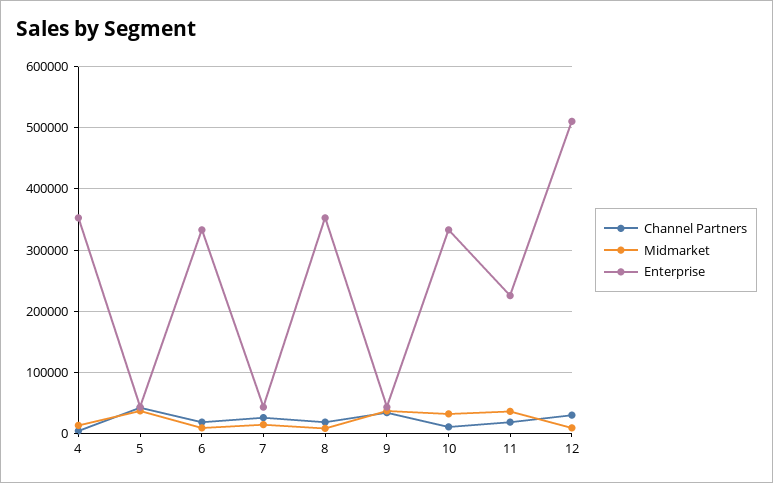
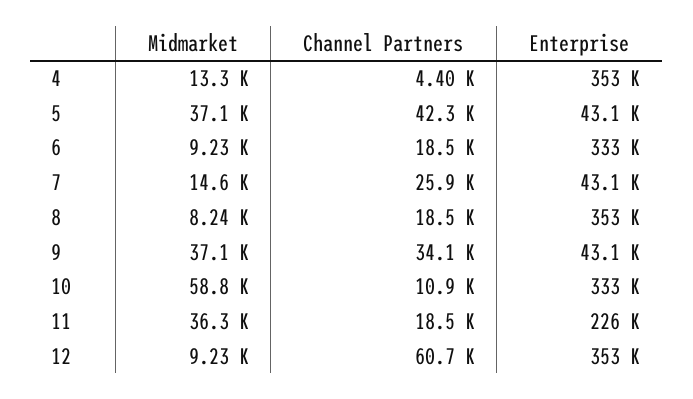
Midmarket, 10: 30000 -> 58800
Channel Partners, 12: 30000 -> 60700
Enterprise, 12: 510000 -> 353000

